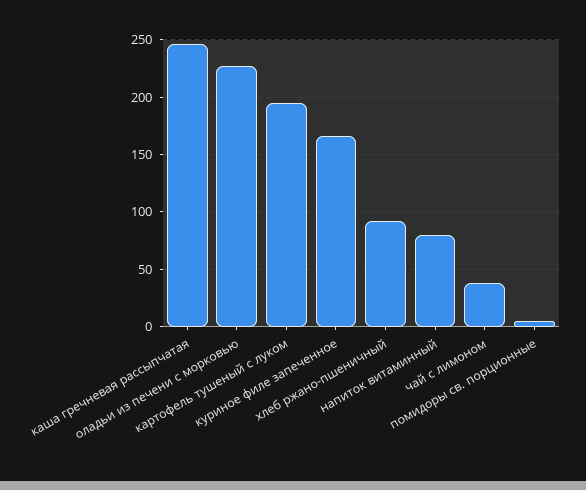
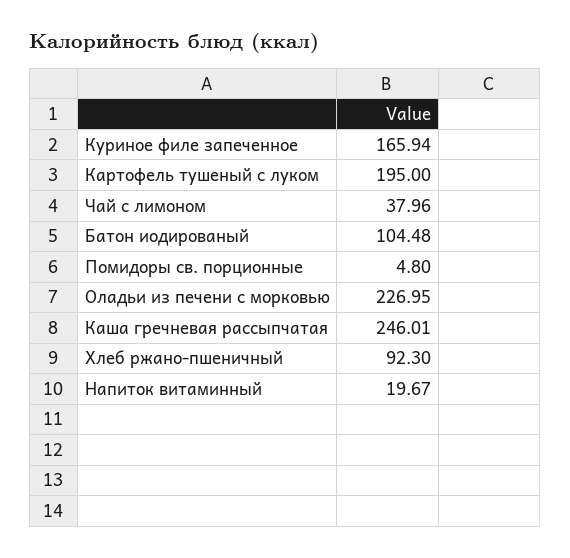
напиток витаминный: 80 -> 19.67
Батон иодированый: none -> 104.48

